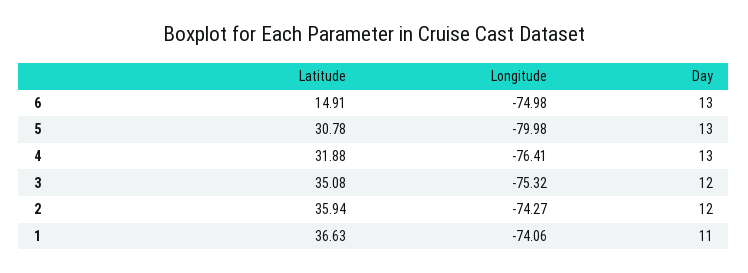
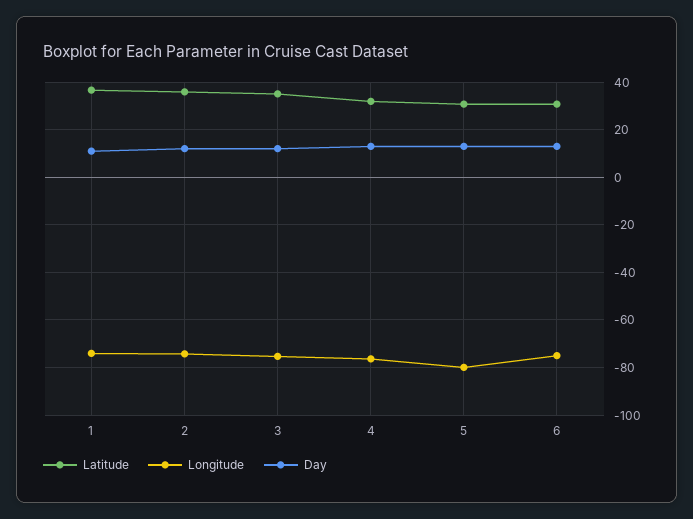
Latitude, 6: 14.91 -> 30

